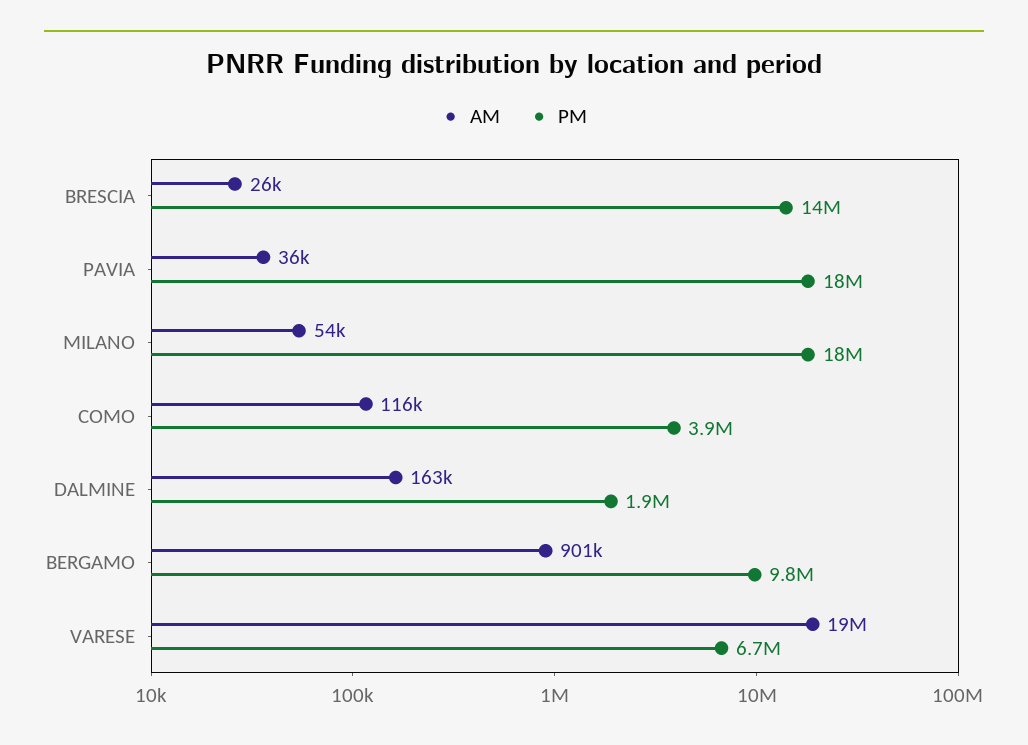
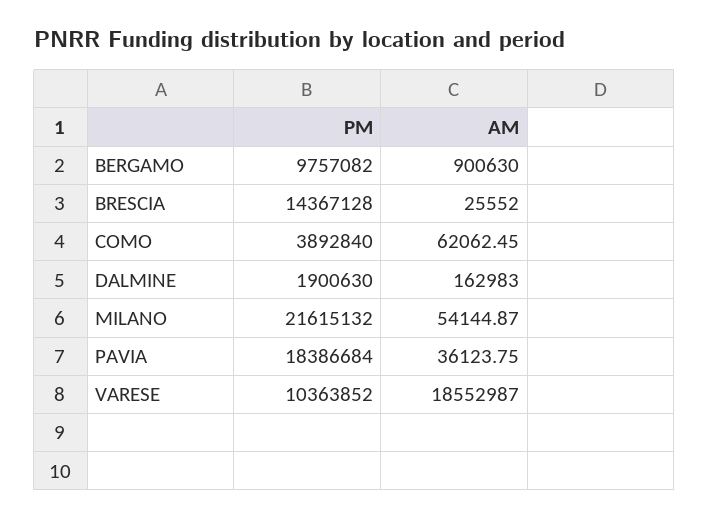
PM, MILANO: 18000000 -> 21615132
AM, COMO: 116000 -> 62062.45
PM, VARESE: 6700000 -> 10363852

